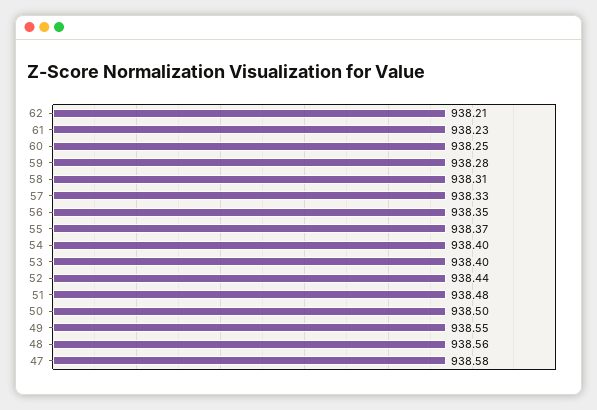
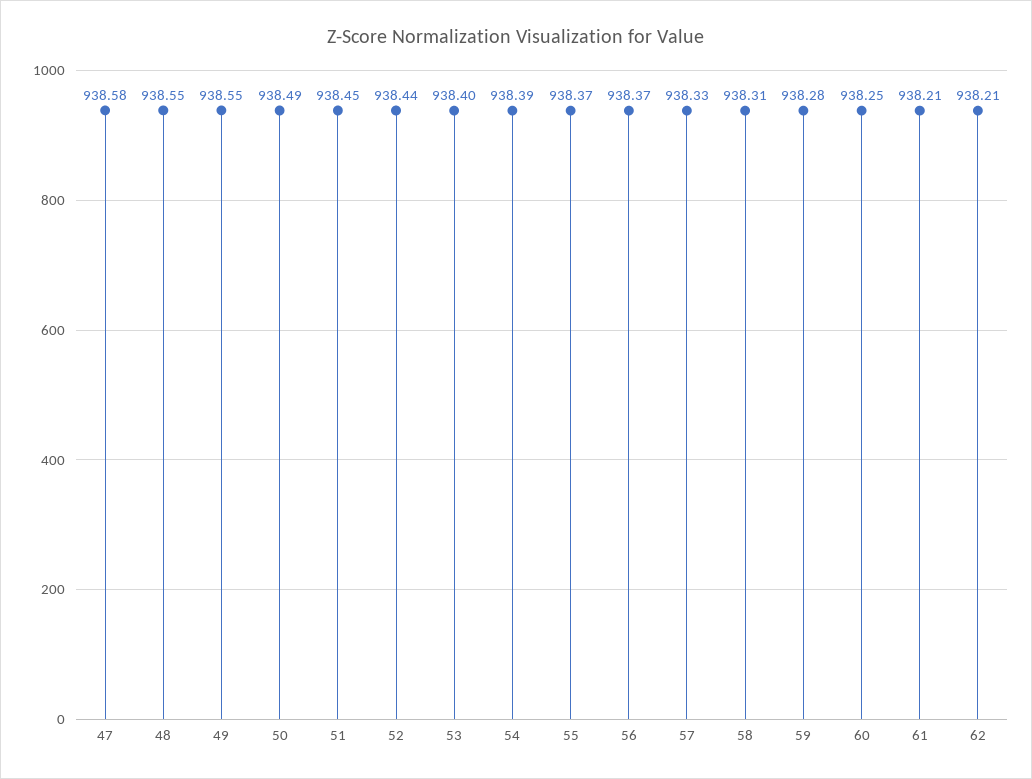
61: 938.23 -> 938.21
56: 938.35 -> 938.37
54: 938.4 -> 938.39
51: 938.48 -> 938.45
50: 938.5 -> 938.49
48: 938.56 -> 938.55

